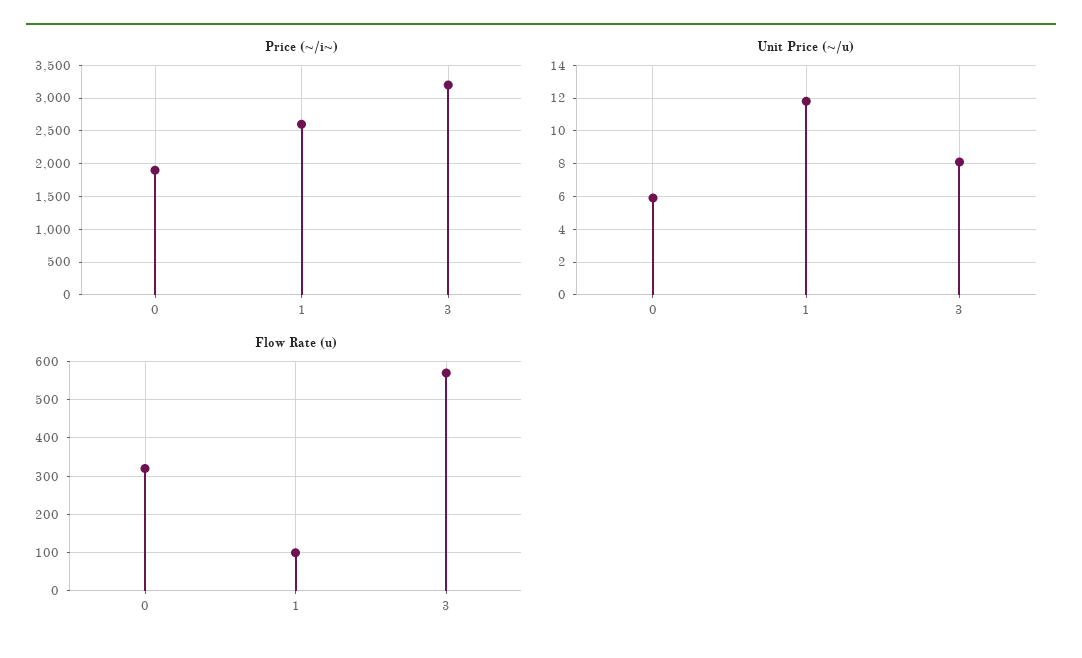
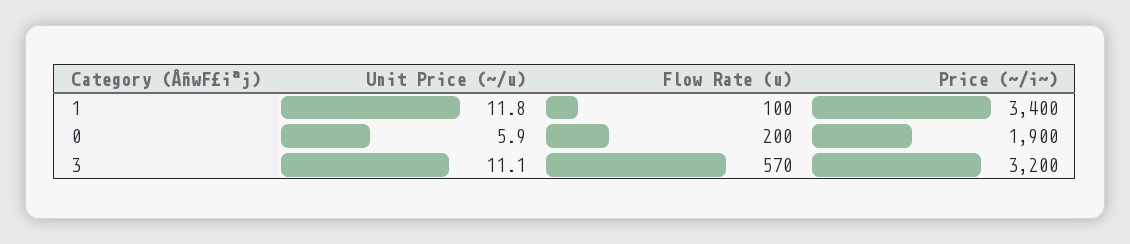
Price (~/i~), 1: 2600 -> 3400
Unit Price (~/u), 3: 8 -> 11.1
Flow Rate (u), 0: 320 -> 200

